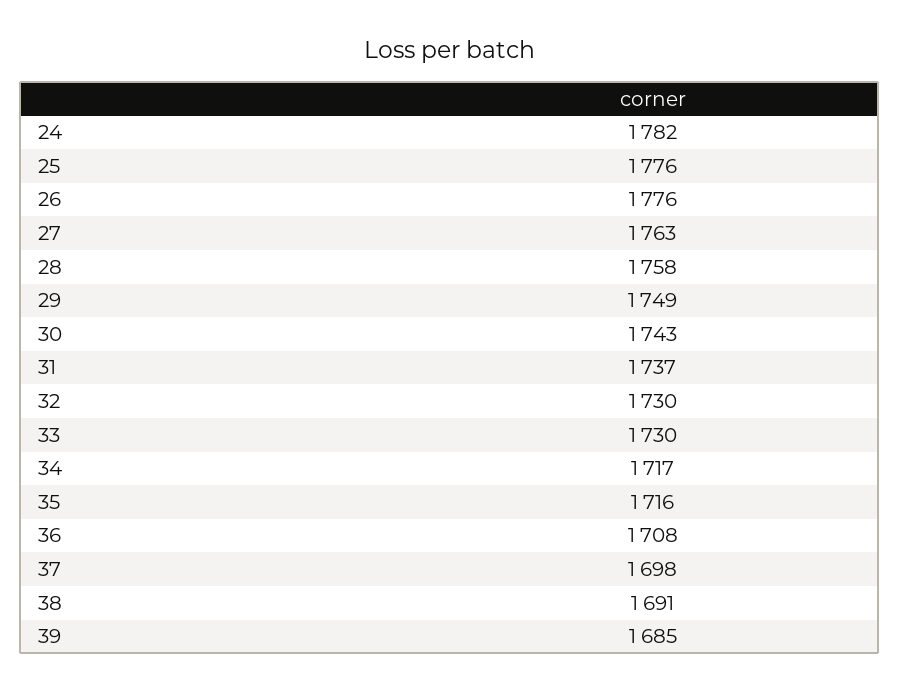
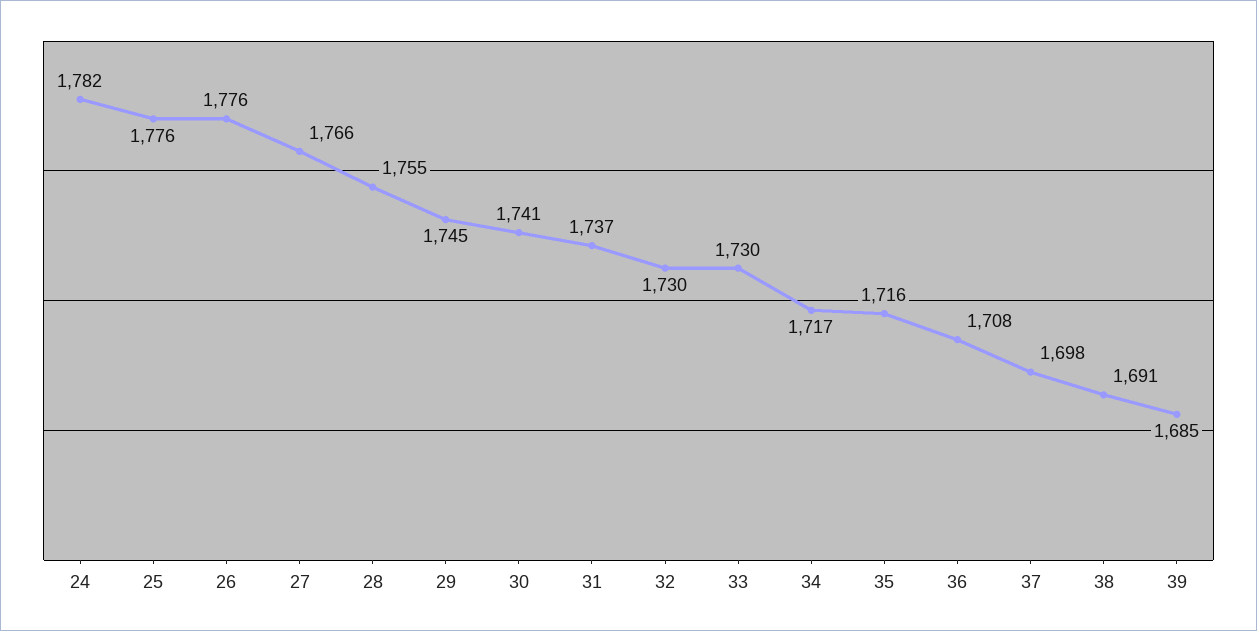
27: 1763 -> 1766
28: 1758 -> 1755
29: 1749 -> 1745
30: 1743 -> 1741

